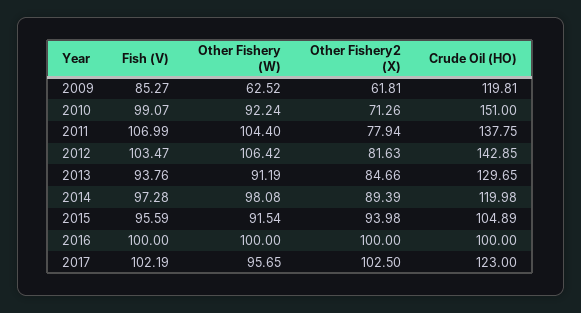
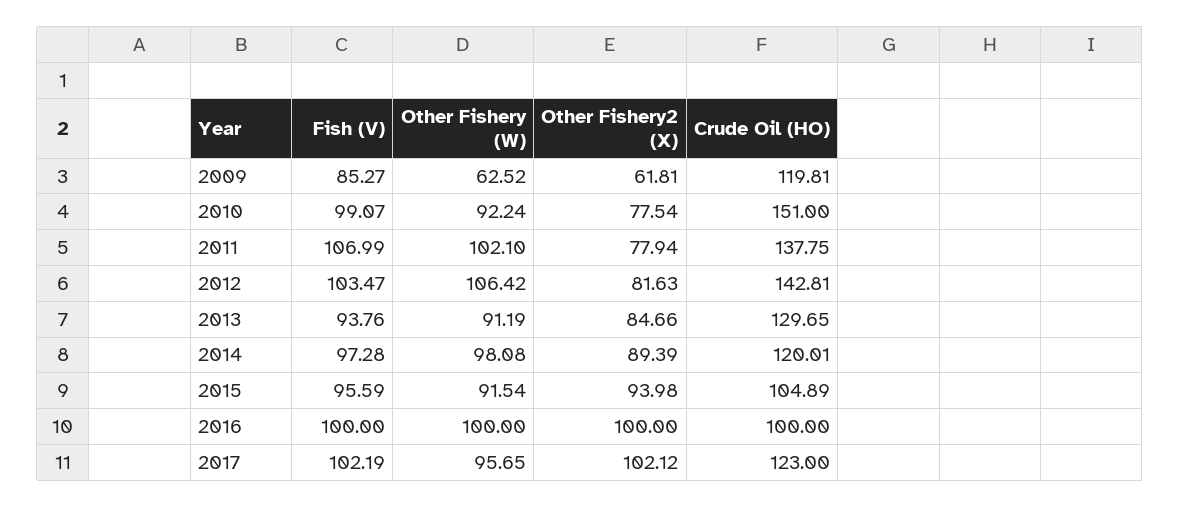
Other Fishery2 (X), 2010: 71.26 -> 77.54
Other Fishery (W), 2011: 104.4 -> 102.1
Crude Oil (HO), 2012: 142.85 -> 142.81
Crude Oil (HO), 2014: 119.98 -> 120.01
Other Fishery2 (X), 2017: 102.5 -> 102.12

